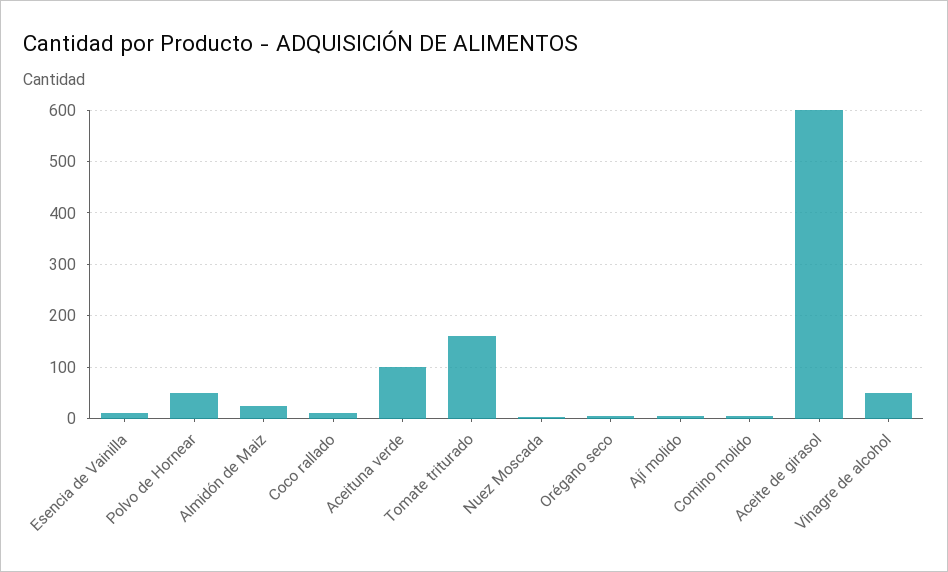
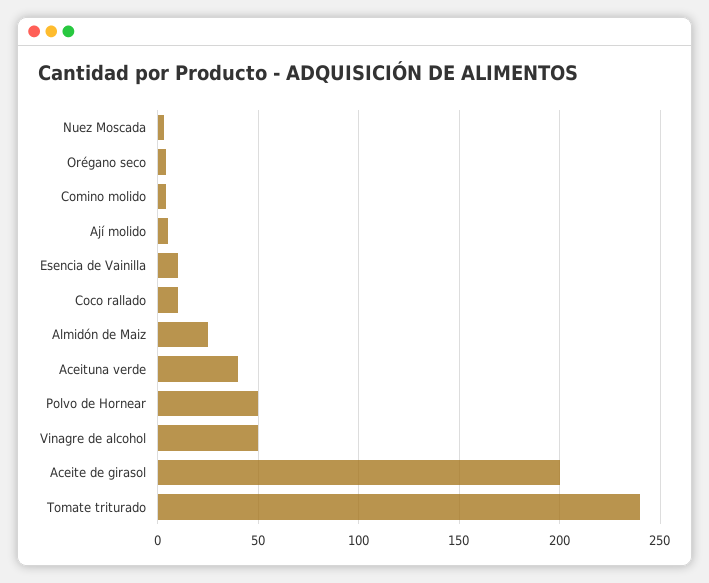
Aceituna verde: 100 -> 40
Tomate triturado: 160 -> 240
Aceite de girasol: 600 -> 200

